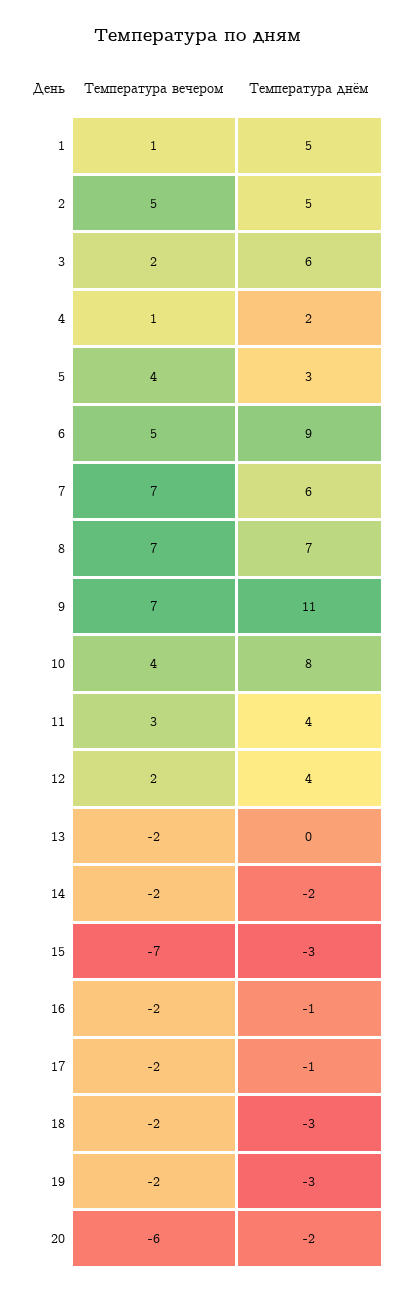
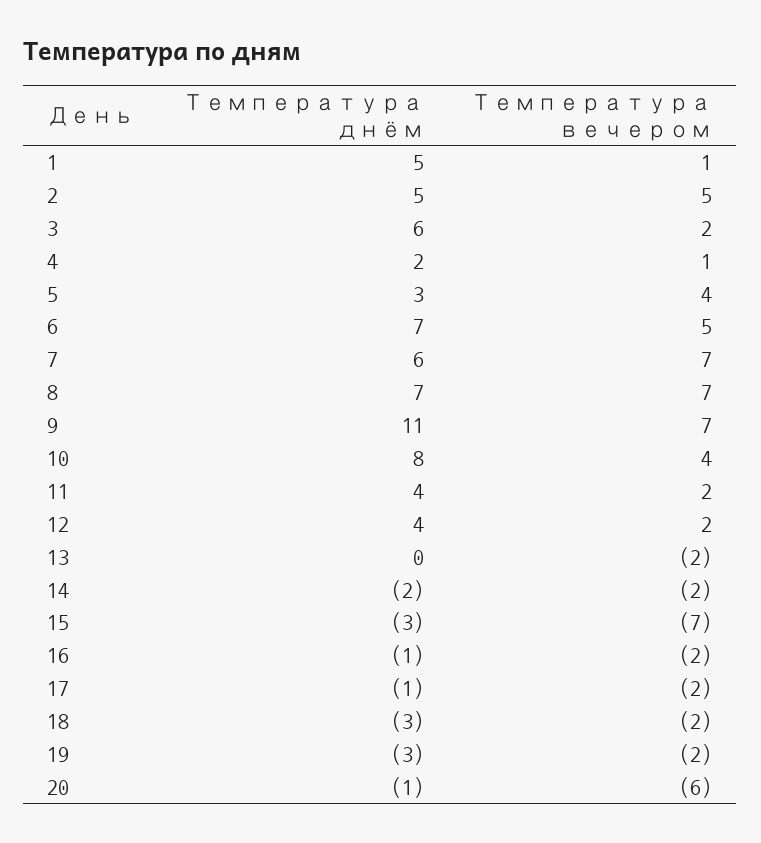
Температура днём, 6: 9 -> 7
Температура вечером, 11: 3 -> 2
Температура днём, 20: -2 -> -1

